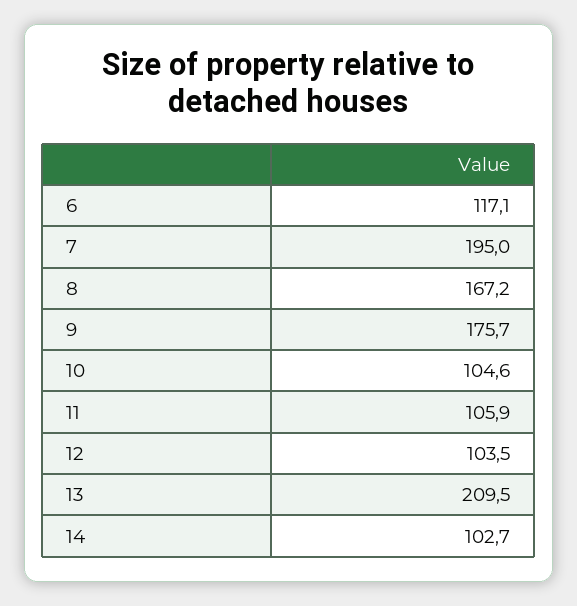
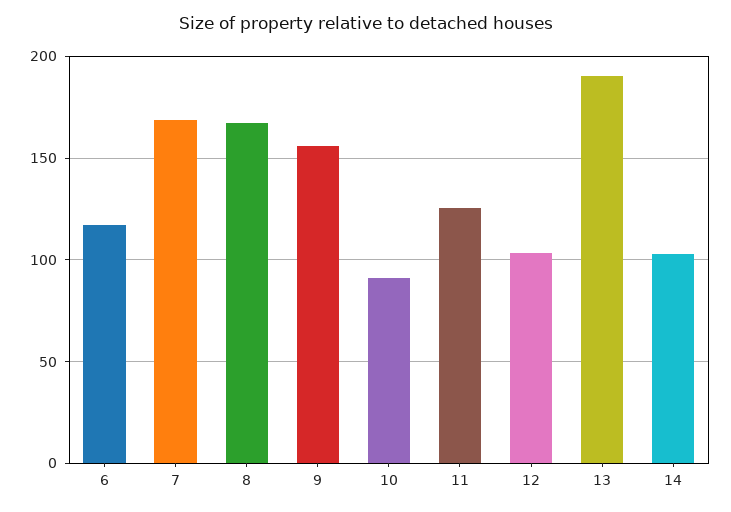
7: 195 -> 170
9: 175.7 -> 155
10: 104.6 -> 90
11: 105.9 -> 125
13: 209.5 -> 190

